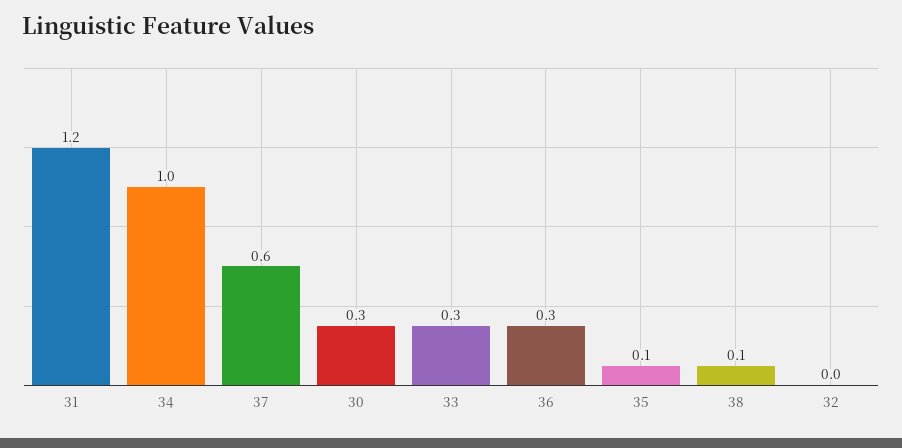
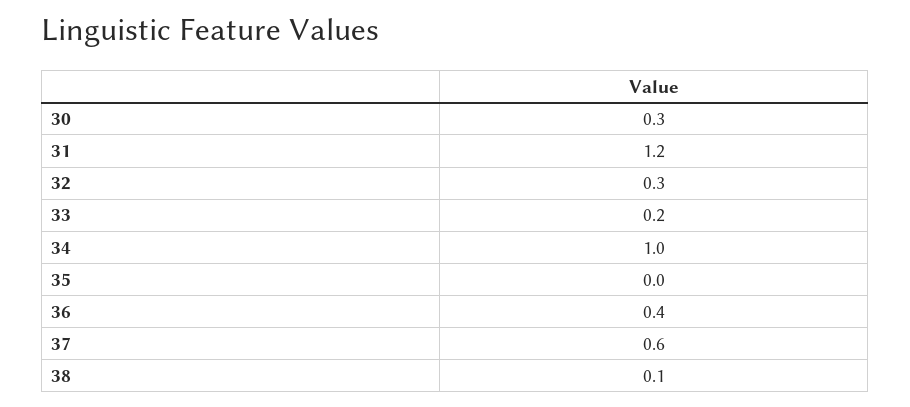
33: 0.3 -> 0.2
36: 0.3 -> 0.4
35: 0.1 -> 0
32: 0 -> 0.3

